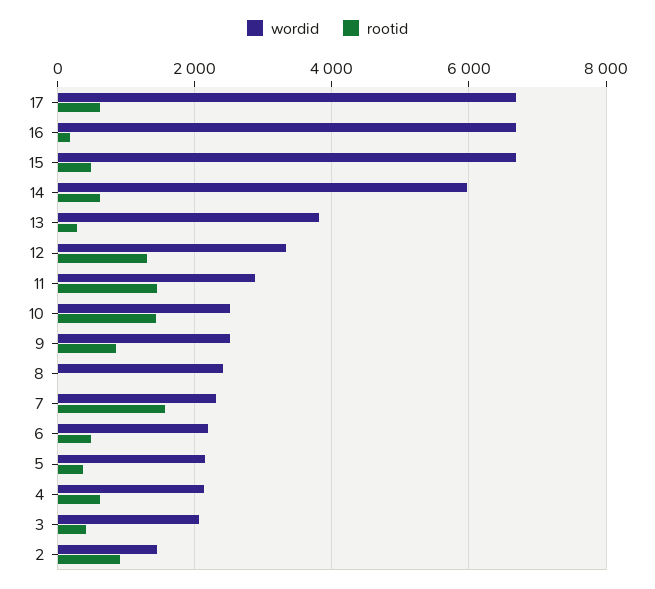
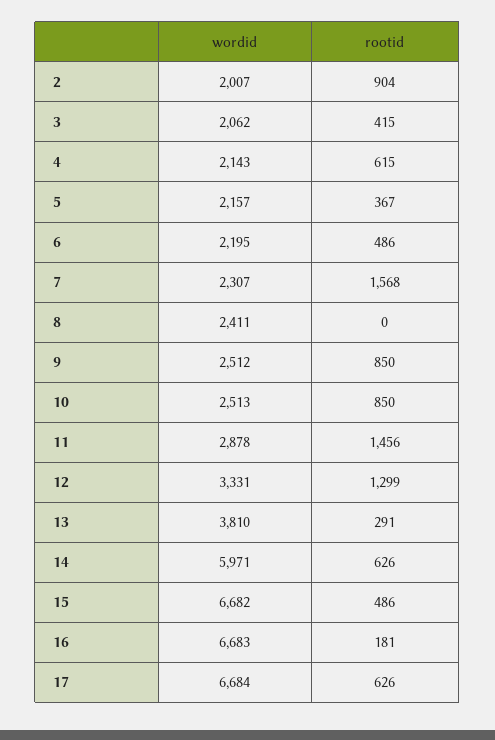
rootid, 10: 1400 -> 850
wordid, 2: 1400 -> 2007

